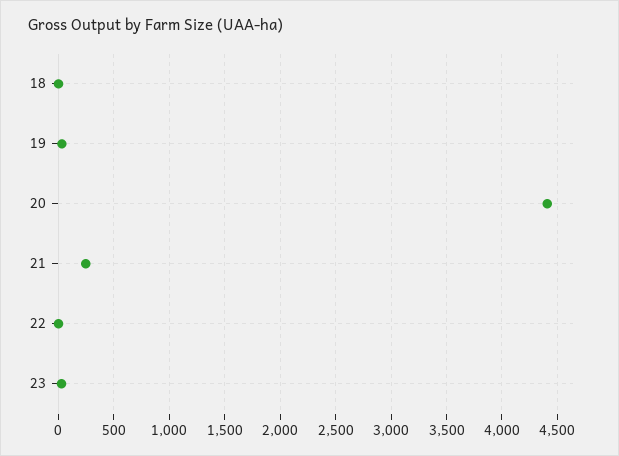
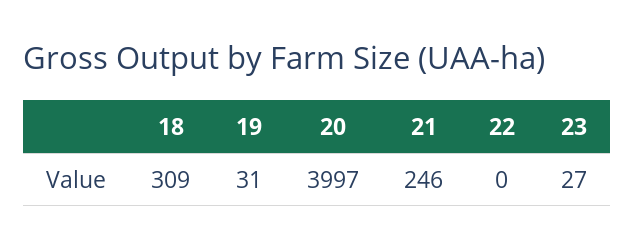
18: 0 -> 309
20: 4400 -> 3997

